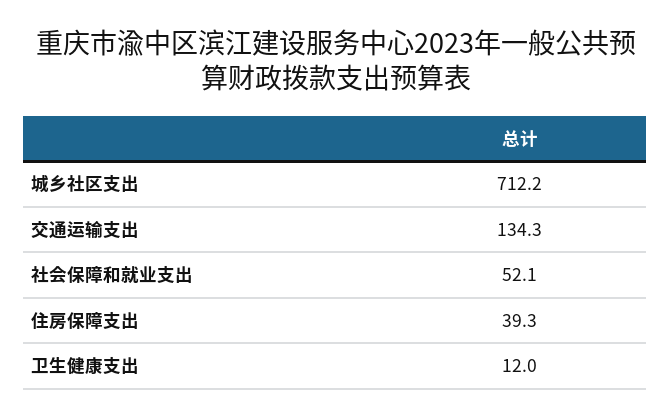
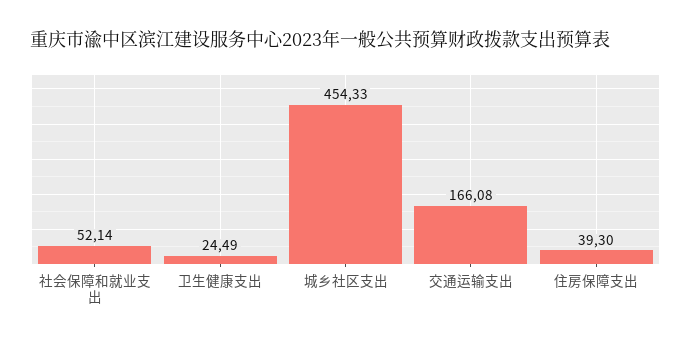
城乡社区支出: 712.2 -> 454.33
交通运输支出: 134.3 -> 166.08
卫生健康支出: 12 -> 24.49

